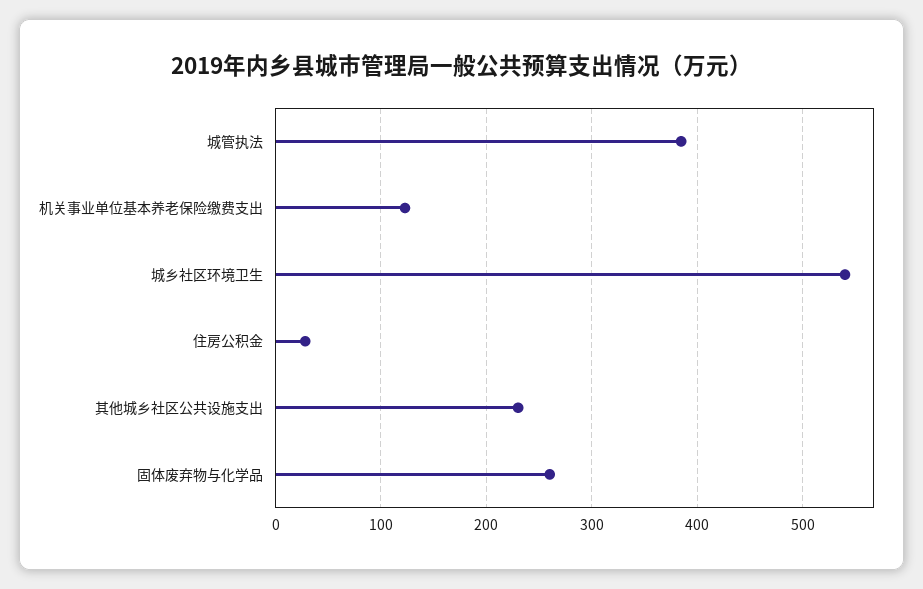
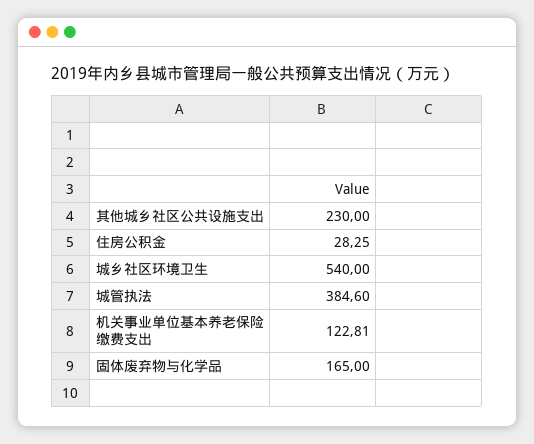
固体废弃物与化学品: 260 -> 165

